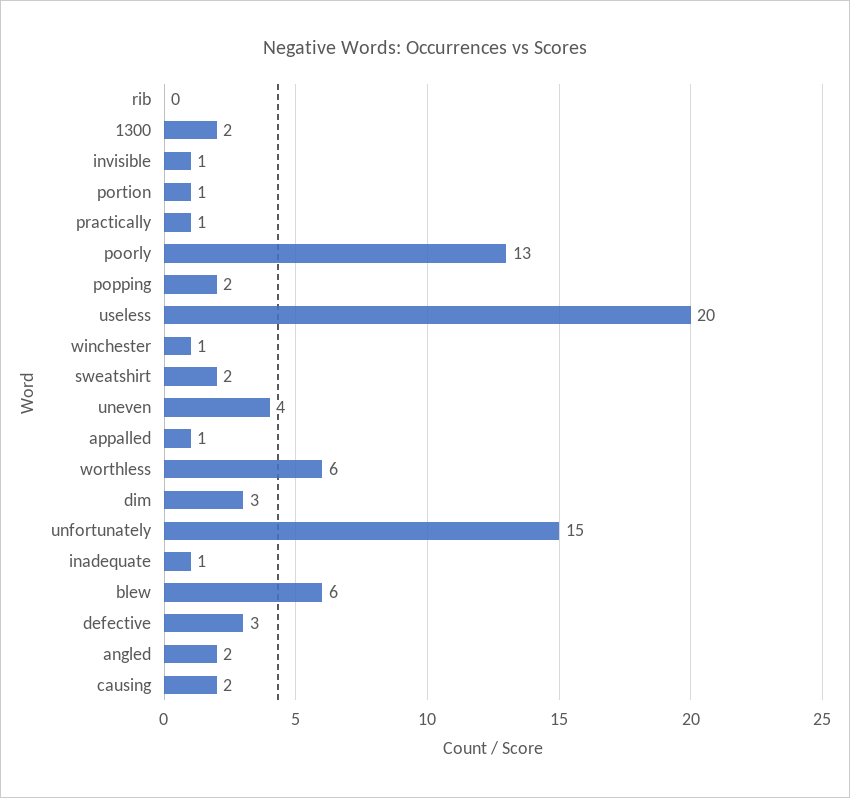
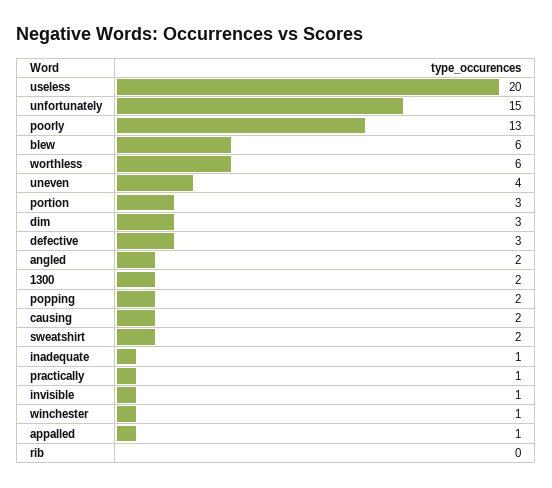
portion: 1 -> 3

